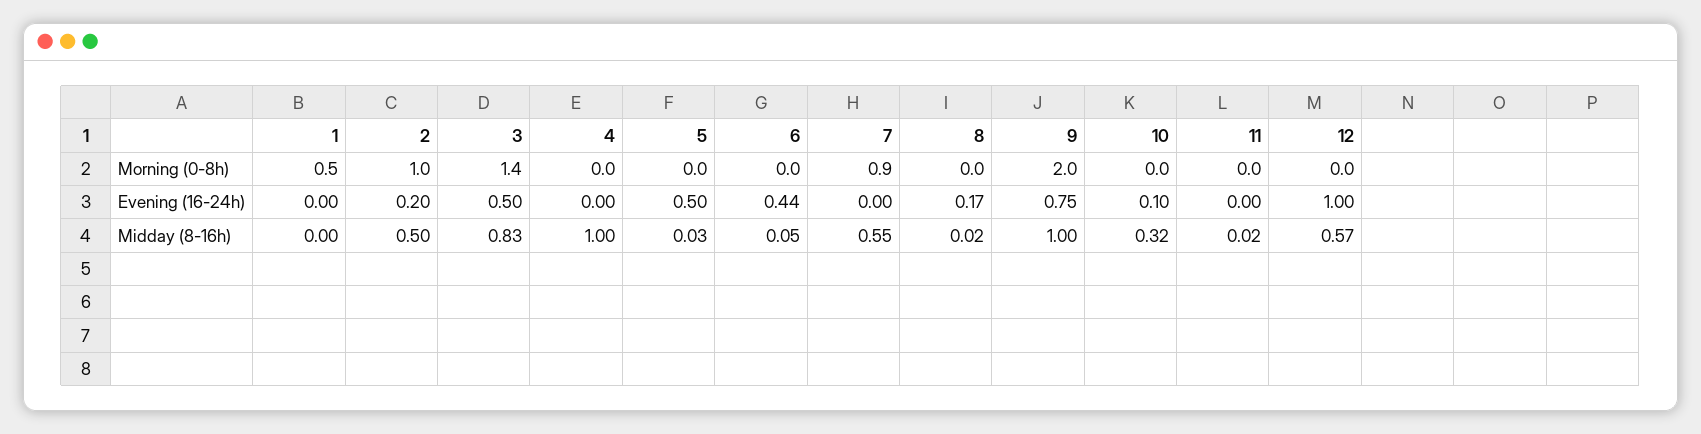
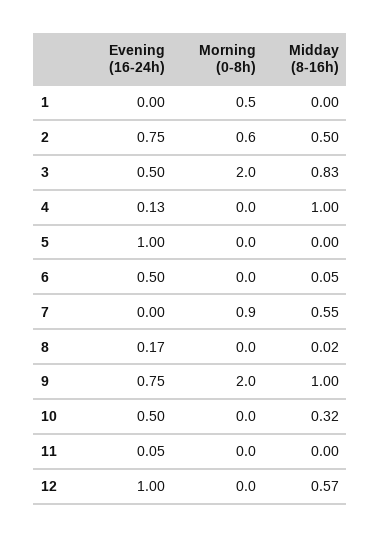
2, Morning (0-8h): 1 -> 0.6
3, Morning (0-8h): 1.4 -> 2
2, Evening (16-24h): 0.2 -> 0.75
4, Evening (16-24h): 0 -> 0.13
5, Evening (16-24h): 0.5 -> 1
6, Evening (16-24h): 0.44 -> 0.5
10, Evening (16-24h): 0.1 -> 0.5
11, Evening (16-24h): 0 -> 0.05
5, Midday (8-16h): 0.03 -> 0
11, Midday (8-16h): 0.02 -> 0

